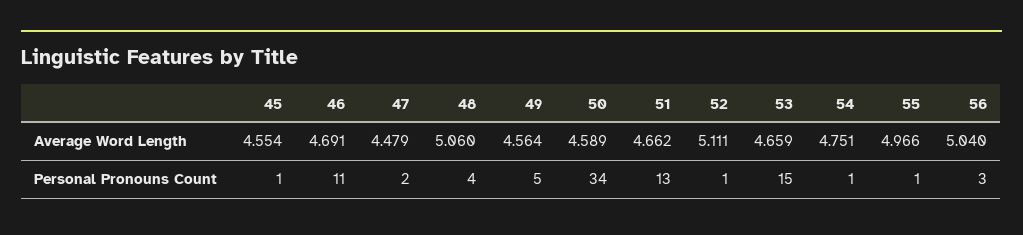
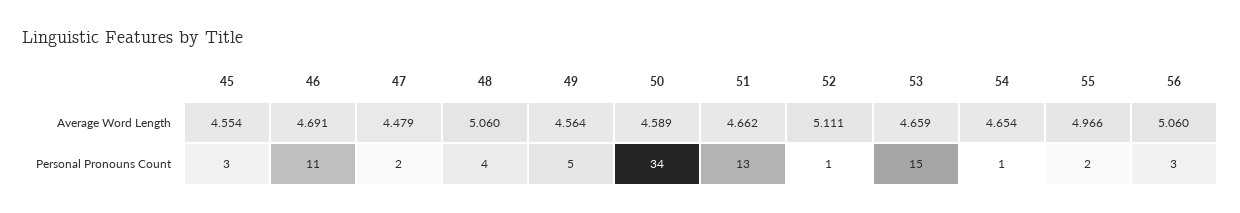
54, Average Word Length: 4.751 -> 4.654
56, Average Word Length: 5.04 -> 5.06
45, Personal Pronouns Count: 1 -> 3
55, Personal Pronouns Count: 1 -> 2

